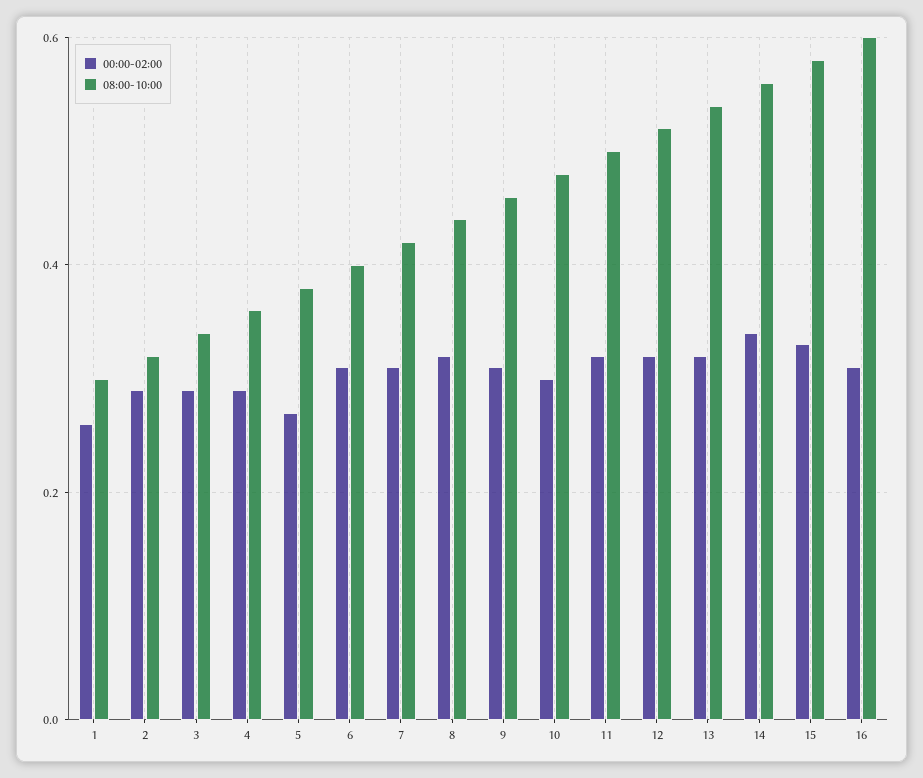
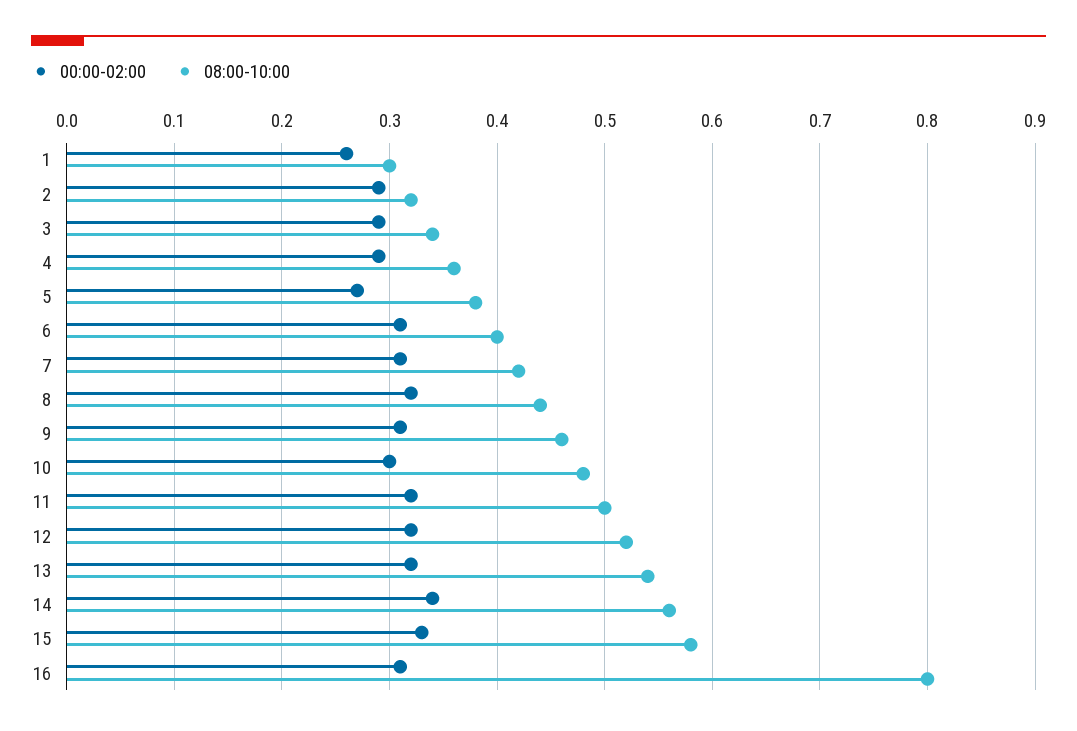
08:00-10:00, 16: 0.6 -> 0.8

